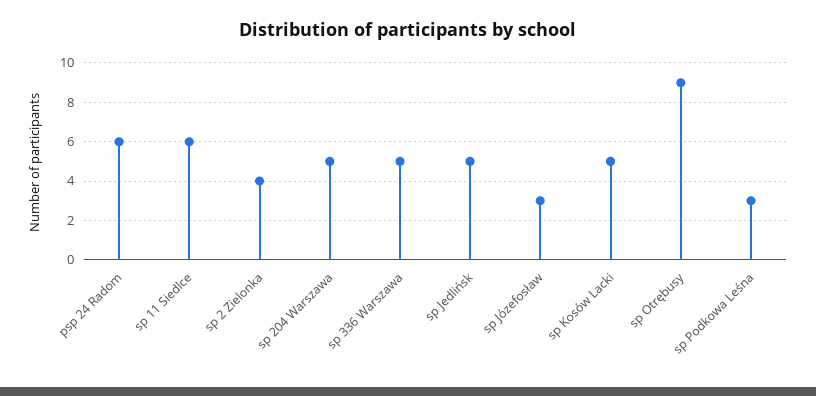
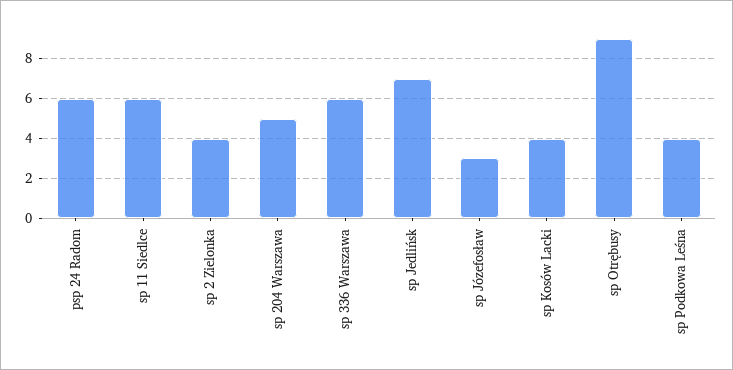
sp 336 Warszawa: 5 -> 6
sp Jedlińsk: 5 -> 7
sp Kosów Lacki: 5 -> 4
sp Podkowa Leśna: 3 -> 4

